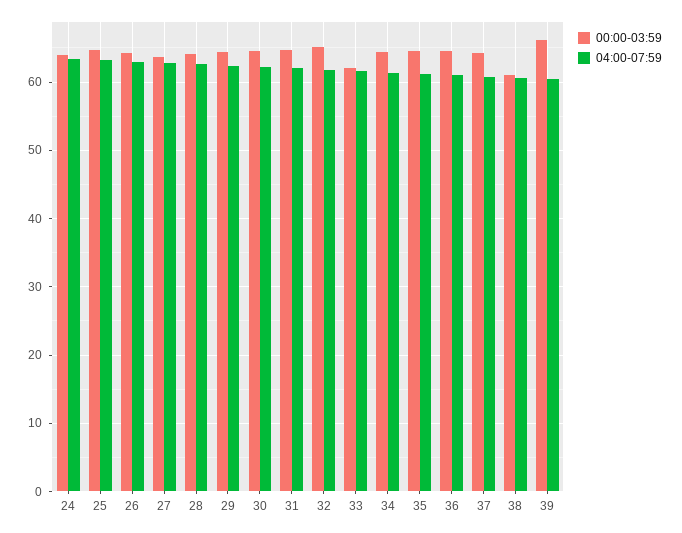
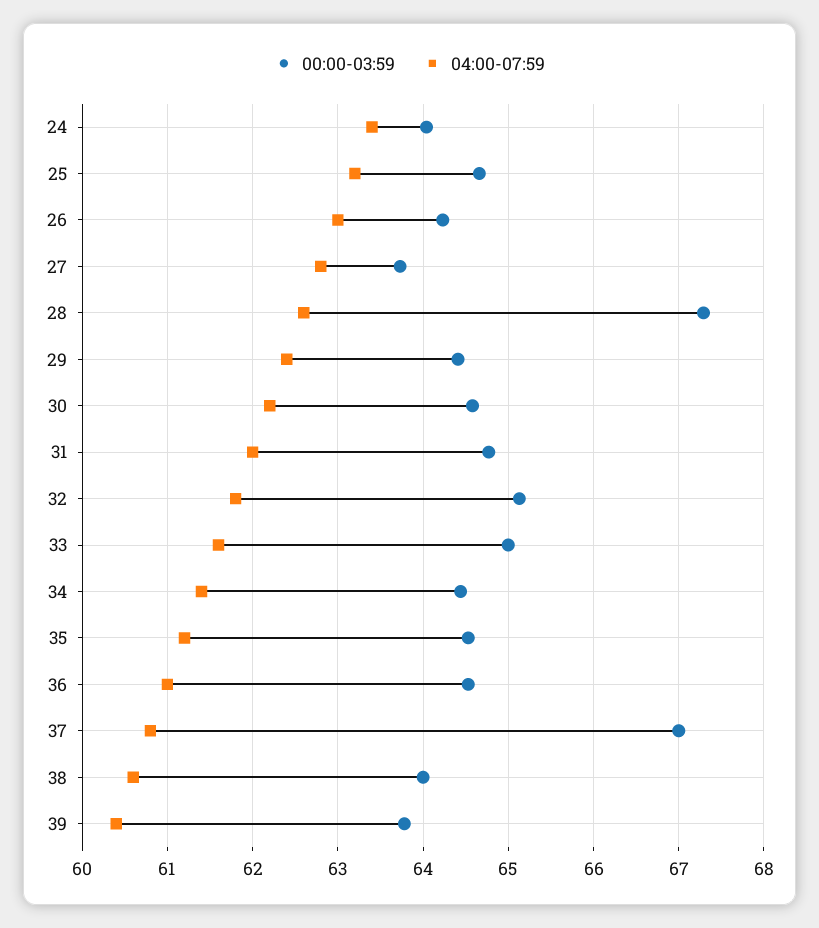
00:00-03:59, 28: 64 -> 67.3
00:00-03:59, 33: 62 -> 65
00:00-03:59, 37: 64 -> 67
00:00-03:59, 38: 61 -> 64
00:00-03:59, 39: 66 -> 63.8

